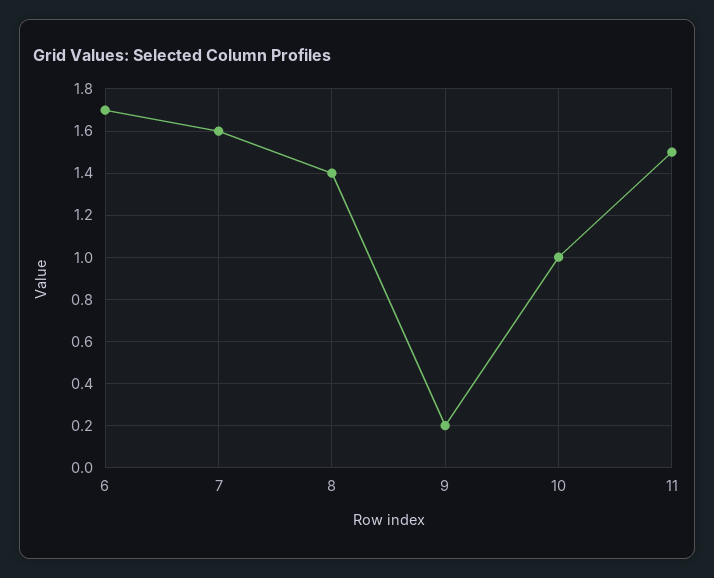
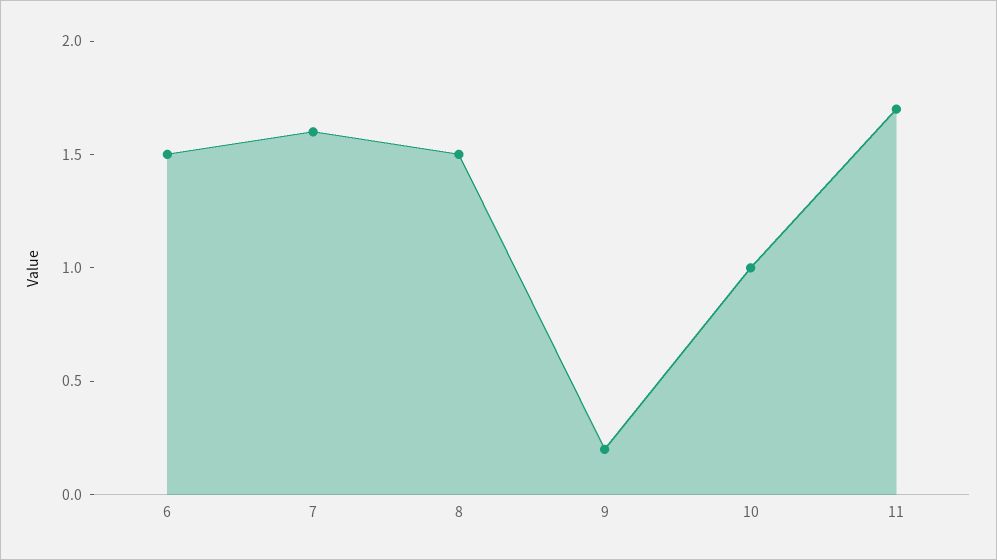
6: 1.7 -> 1.5
8: 1.4 -> 1.5
11: 1.5 -> 1.7

